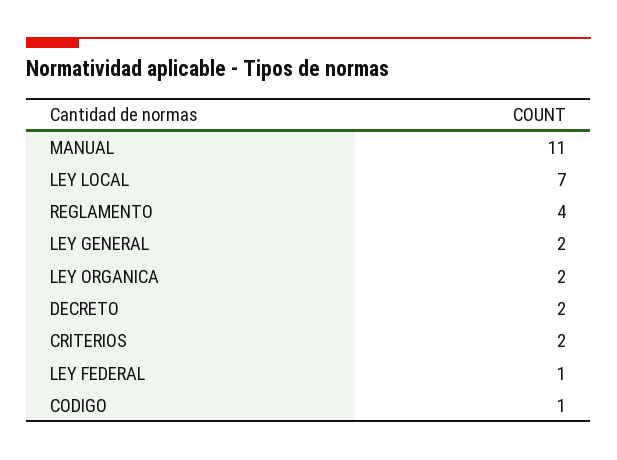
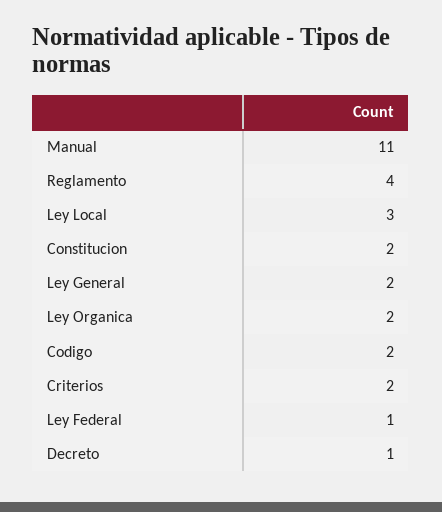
LEY LOCAL: 7 -> 3
DECRETO: 2 -> 1
CODIGO: 1 -> 2
Constitucion: none -> 2

